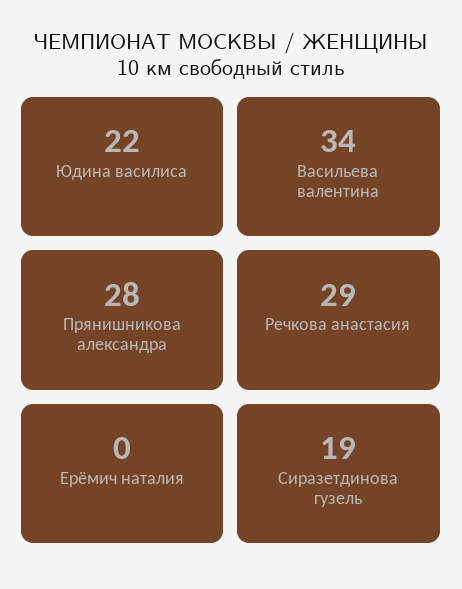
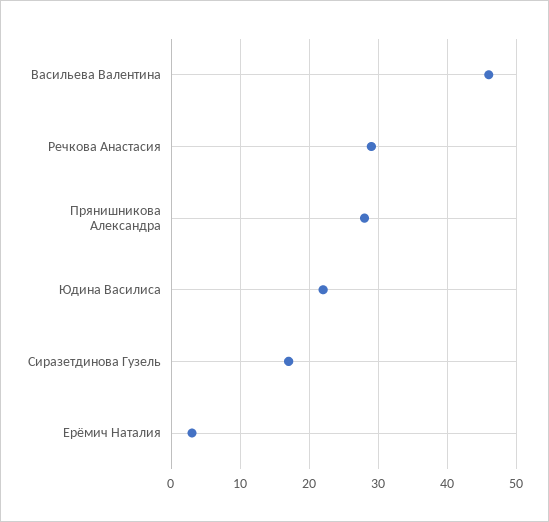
Васильева валентина: 34 -> 46
Ерёмич наталия: 0 -> 3
Сиразетдинова гузель: 19 -> 17

